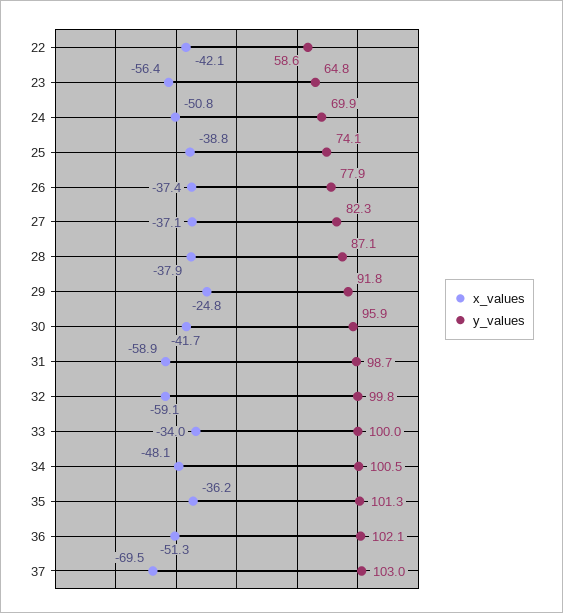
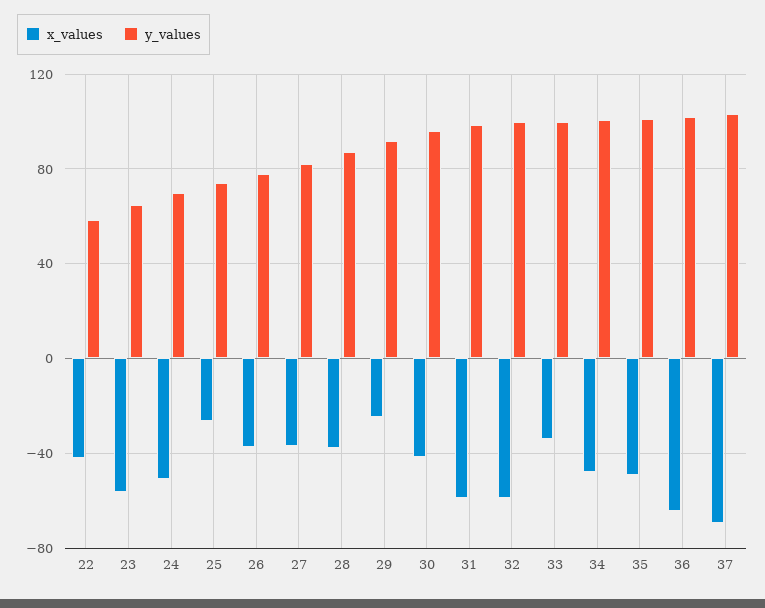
x_values, 25: -38.8 -> -25
x_values, 35: -36.2 -> -50
x_values, 36: -51.3 -> -65

